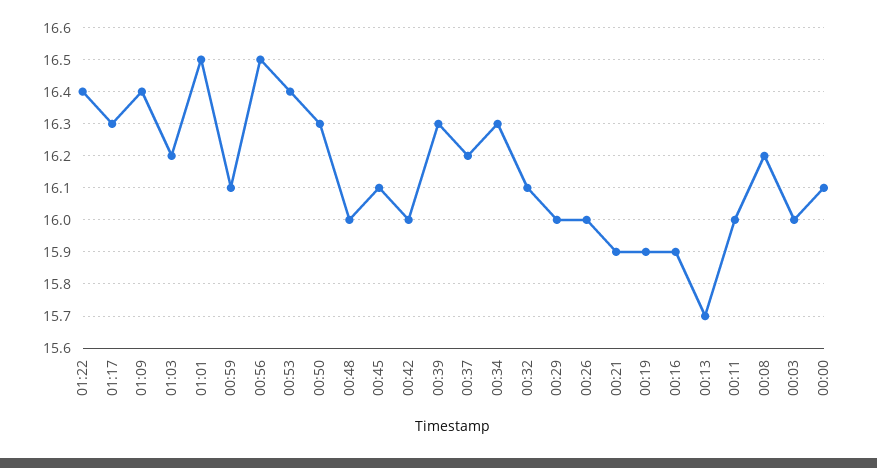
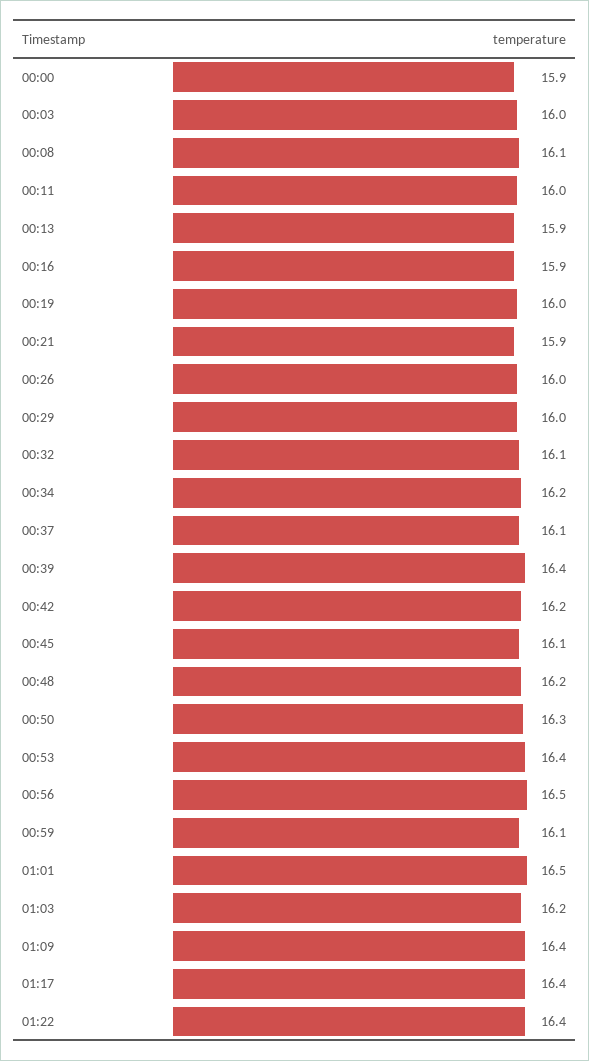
01:17: 16.3 -> 16.4
00:48: 16 -> 16.2
00:42: 16 -> 16.2
00:39: 16.3 -> 16.4
00:37: 16.2 -> 16.1
00:34: 16.3 -> 16.2
00:19: 15.9 -> 16
00:13: 15.7 -> 15.9
00:08: 16.2 -> 16.1
00:00: 16.1 -> 15.9

